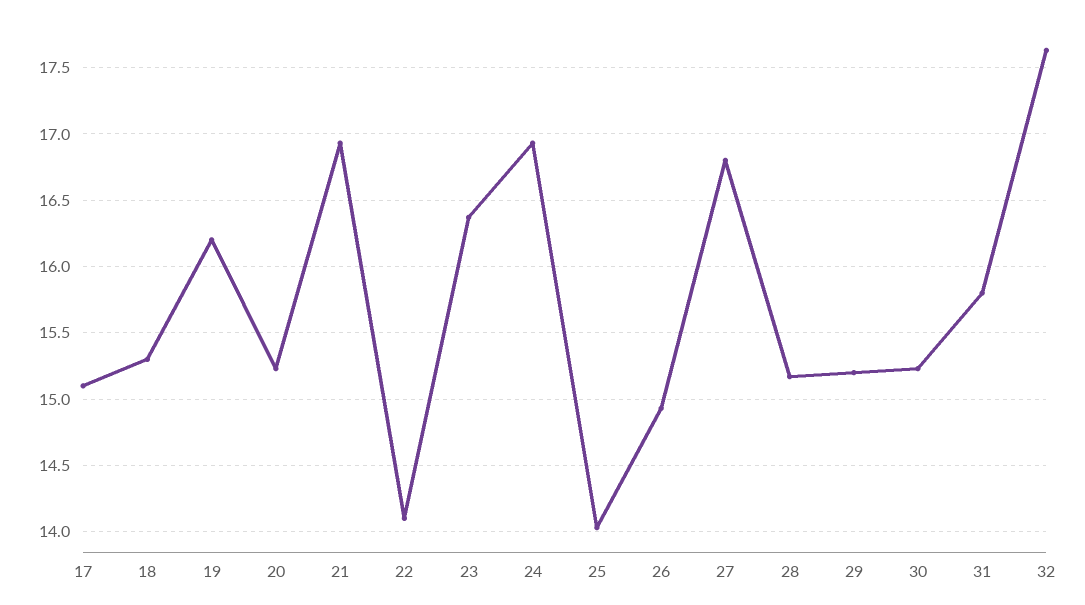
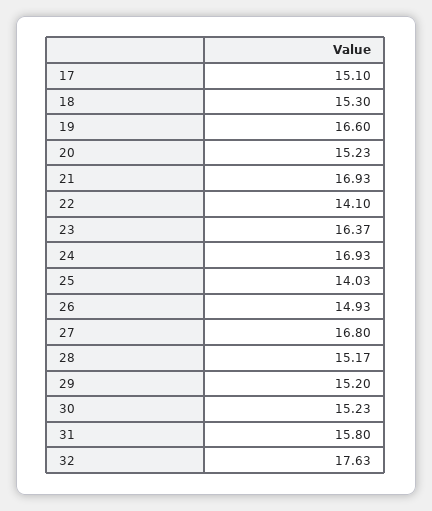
19: 16.2 -> 16.6

